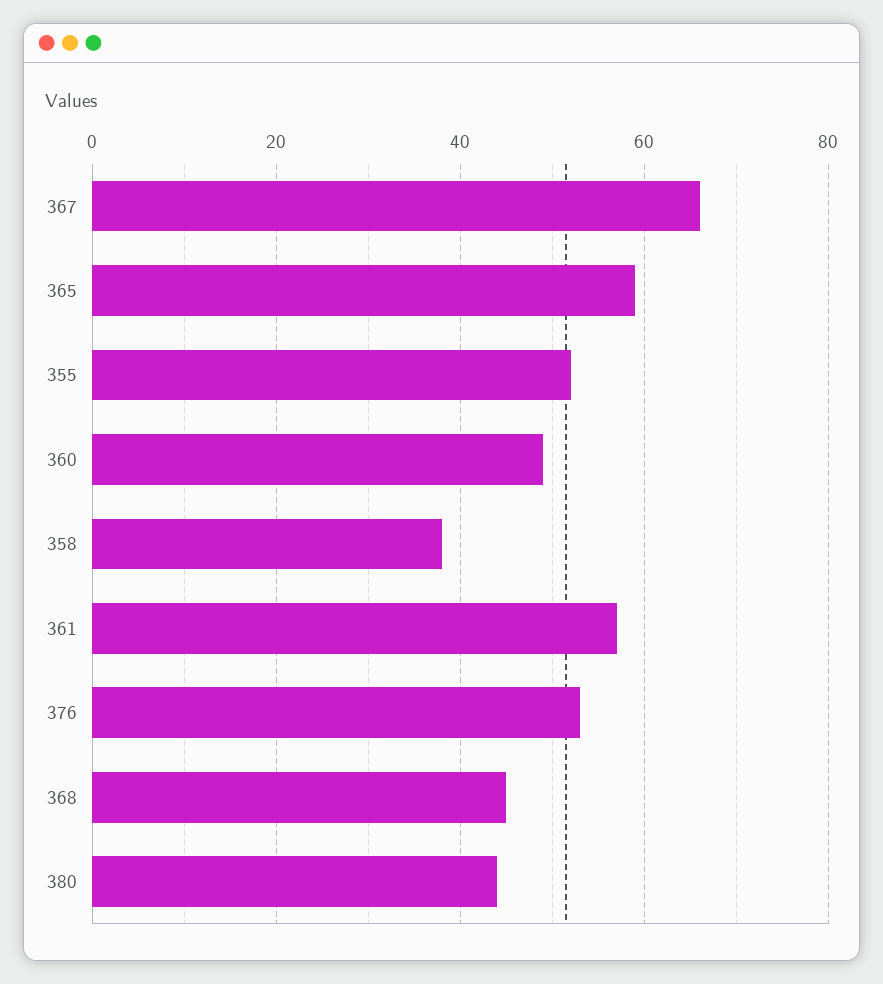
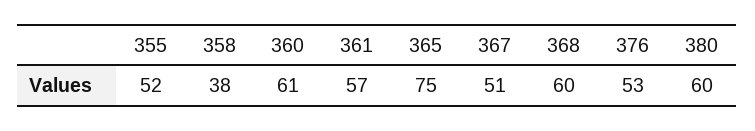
367: 65 -> 51
365: 60 -> 75
360: 50 -> 61
368: 45 -> 60
380: 45 -> 60

